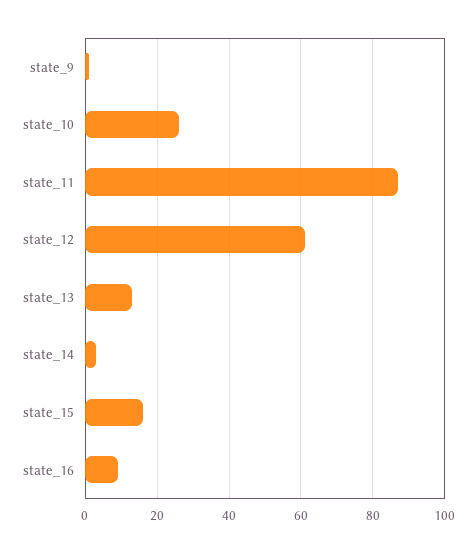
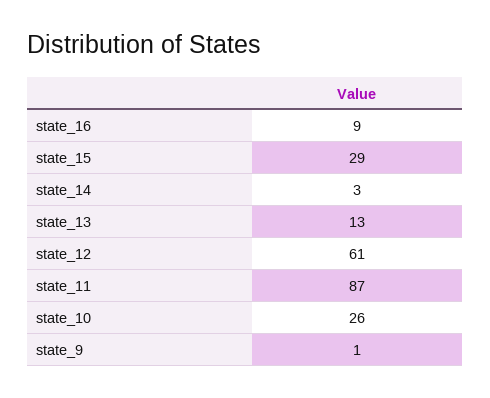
state_15: 15 -> 29

